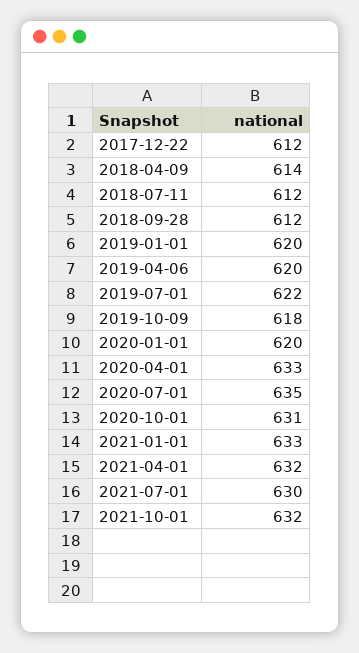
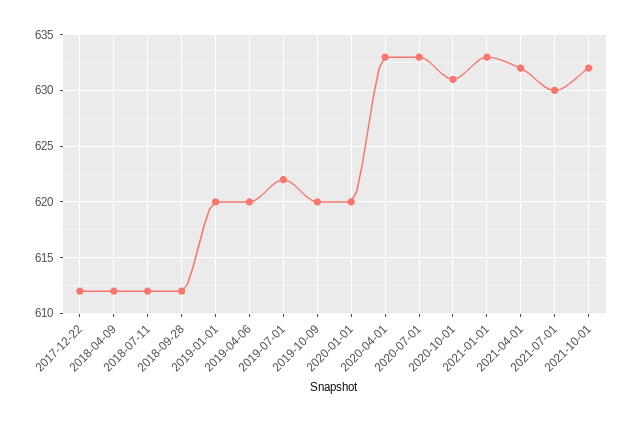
2018-04-09: 614 -> 612
2019-10-09: 618 -> 620
2020-07-01: 635 -> 633

